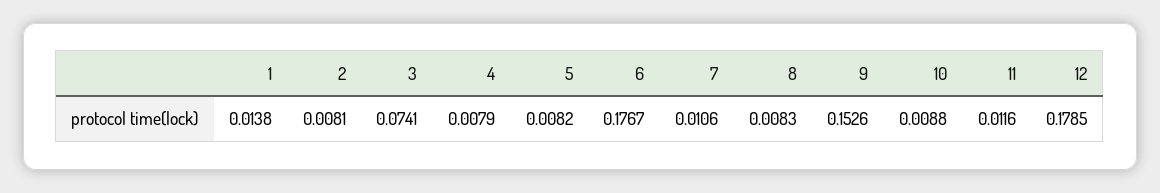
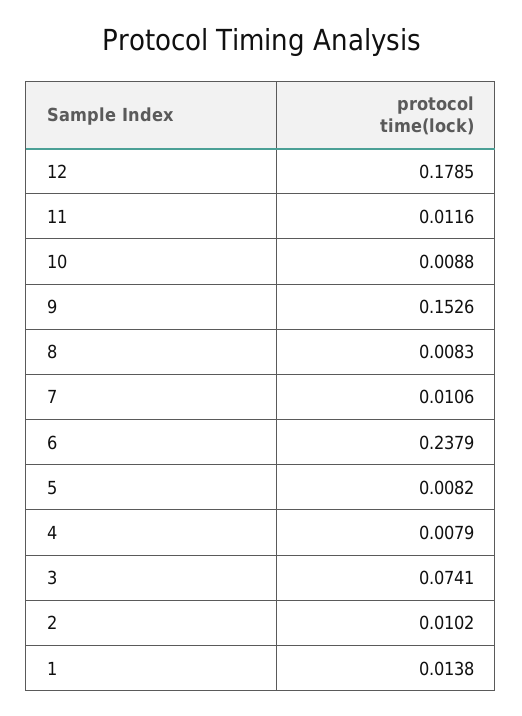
2: 0.0081 -> 0.0102
6: 0.1767 -> 0.2379

